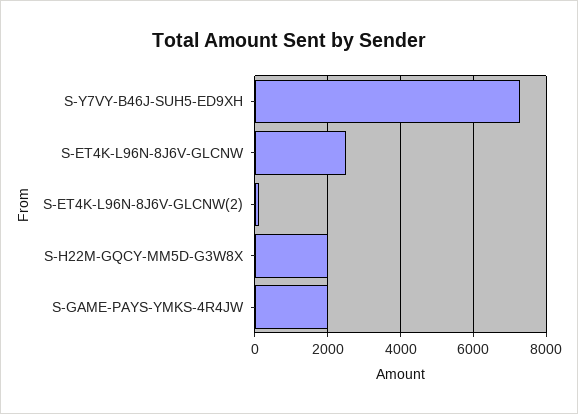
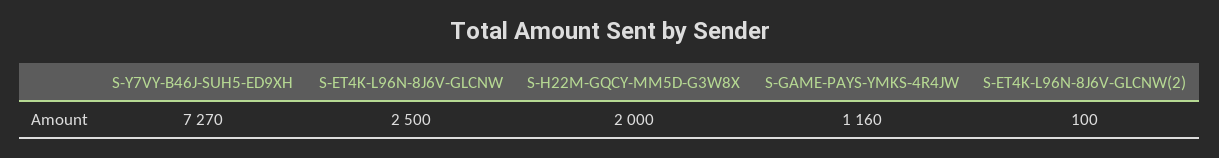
S-GAME-PAYS-YMKS-4R4JW: 2000 -> 1160

